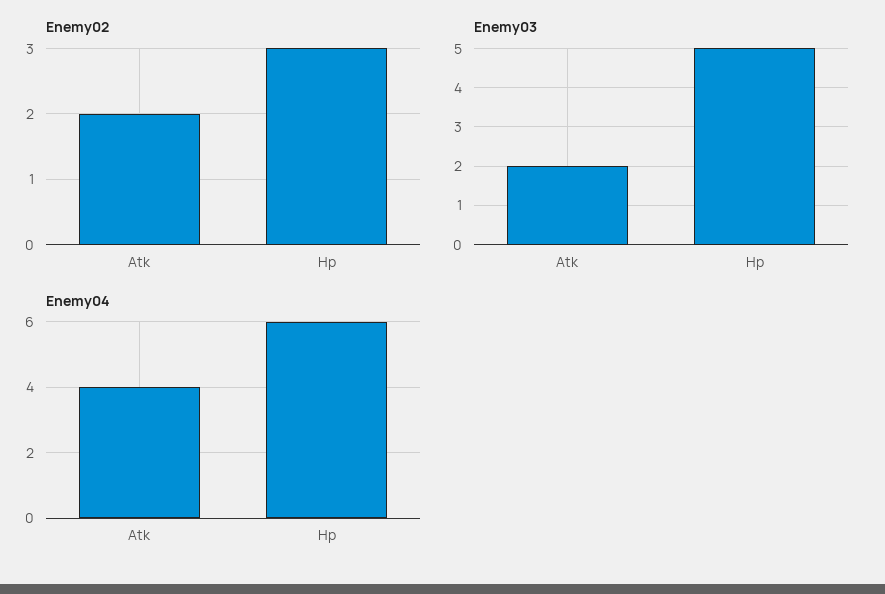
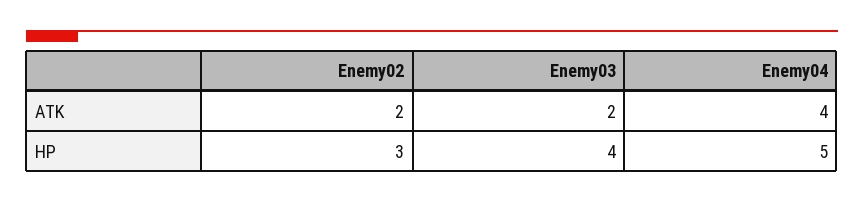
Enemy03, Hp: 5 -> 4
Enemy04, Hp: 6 -> 5

